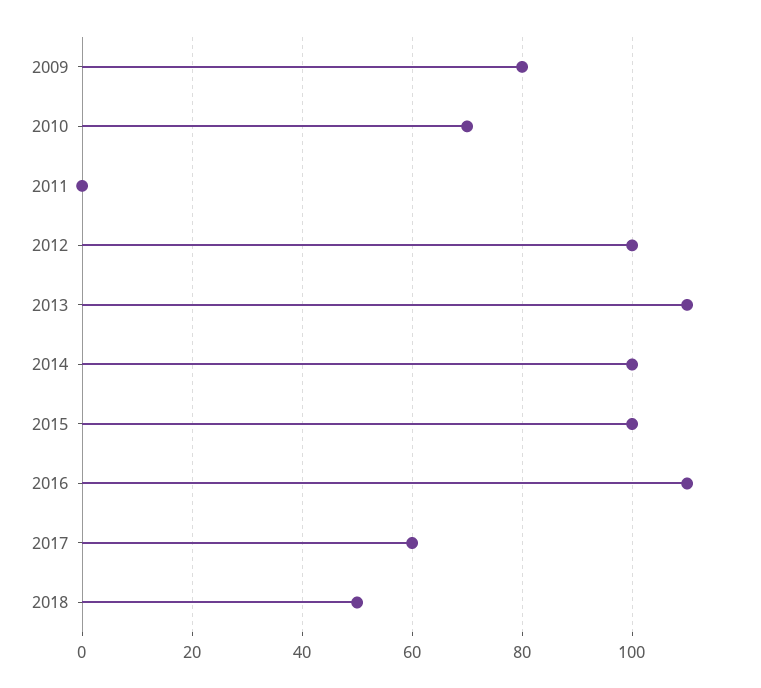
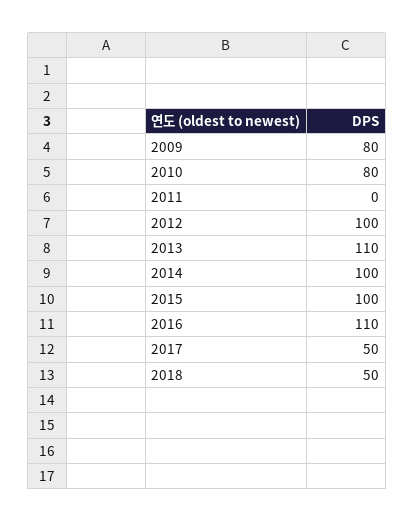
2010: 70 -> 80
2017: 60 -> 50

